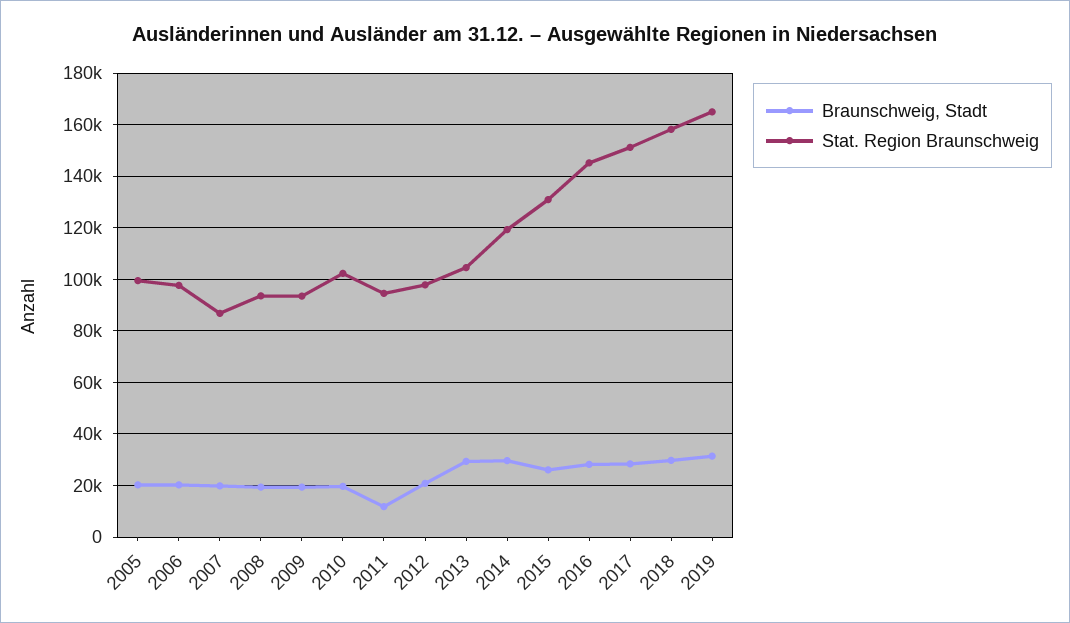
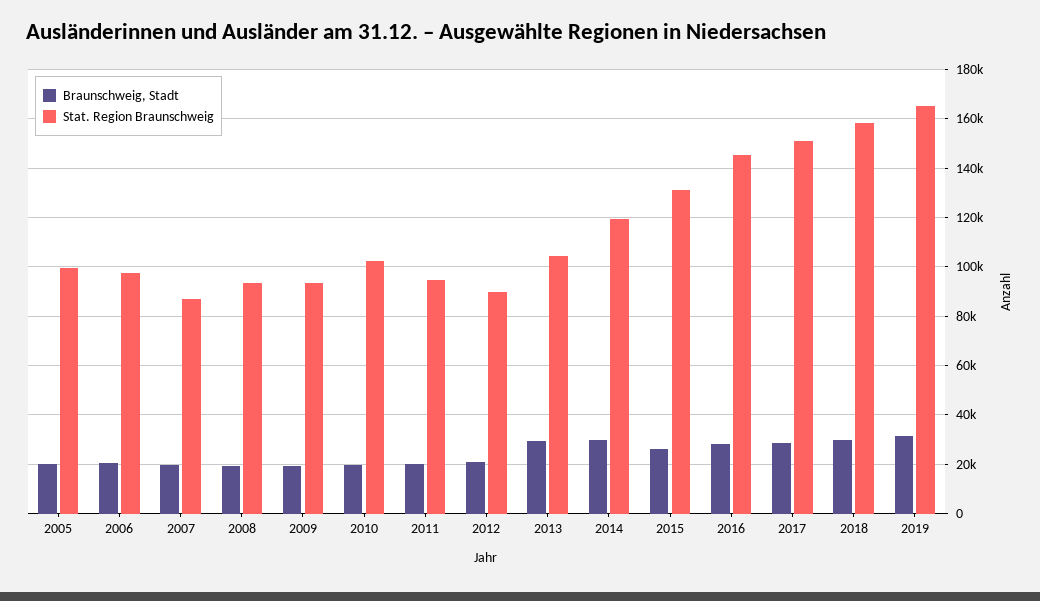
Braunschweig, Stadt, 2011: 12500 -> 20000
Stat. Region Braunschweig, 2012: 97500 -> 90000

